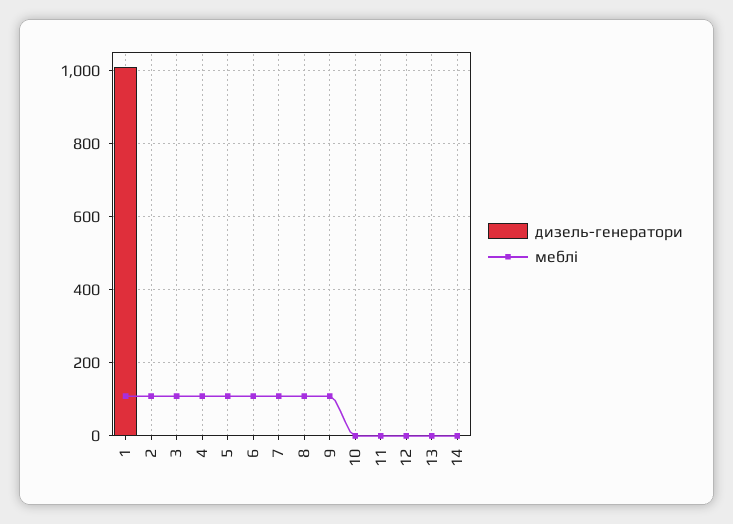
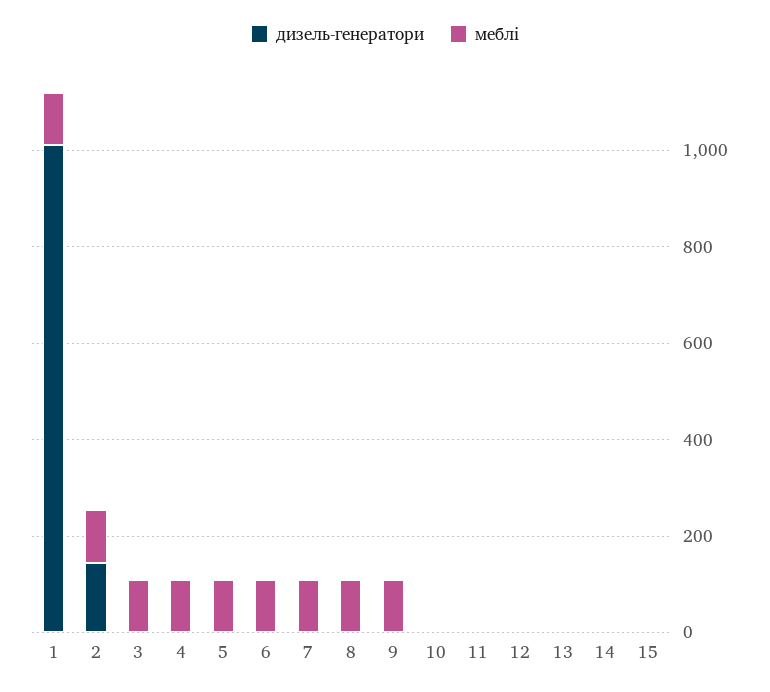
дизель-генератори, 2: 0 -> 150
дизель-генератори, 15: none -> 0
меблі, 15: none -> 0

